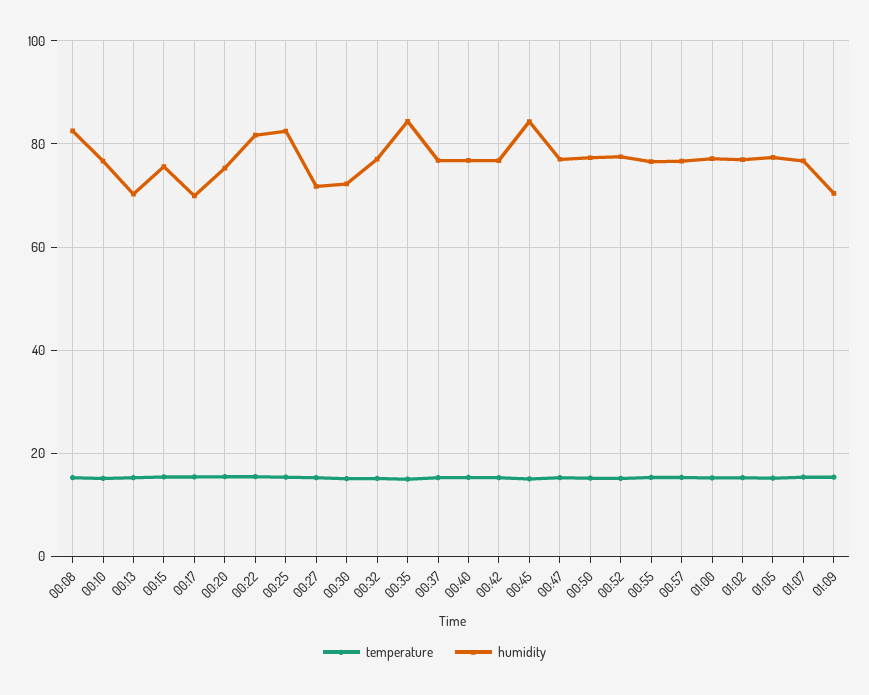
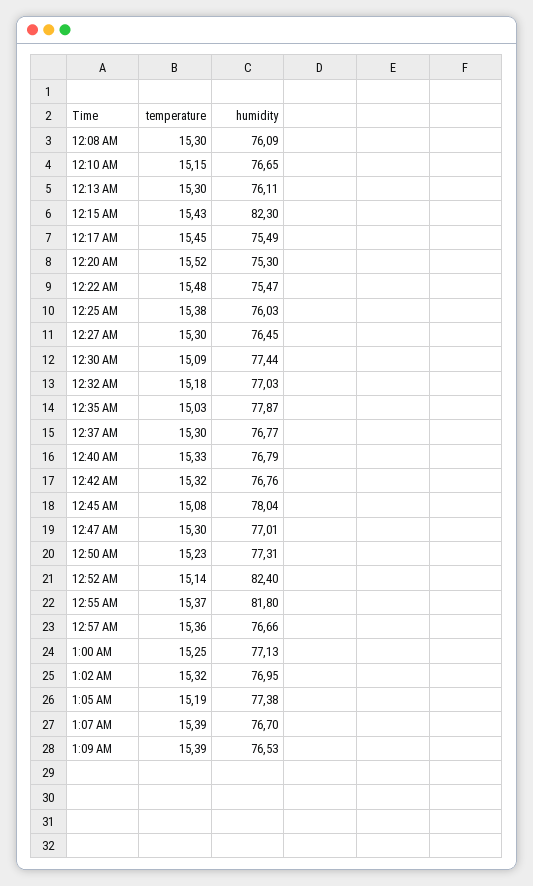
humidity, 00:08: 82 -> 76.09
humidity, 00:13: 70 -> 76.11
humidity, 00:15: 76 -> 82.3
humidity, 00:17: 70 -> 75.49
humidity, 00:22: 82 -> 75.47
humidity, 00:25: 82 -> 76.03
humidity, 00:27: 72 -> 76.45
humidity, 00:30: 72 -> 77.44
humidity, 00:35: 84 -> 77.87
humidity, 00:45: 84 -> 78.04
humidity, 00:52: 78 -> 82.4
humidity, 00:55: 76 -> 81.8
humidity, 01:09: 70 -> 76.53

